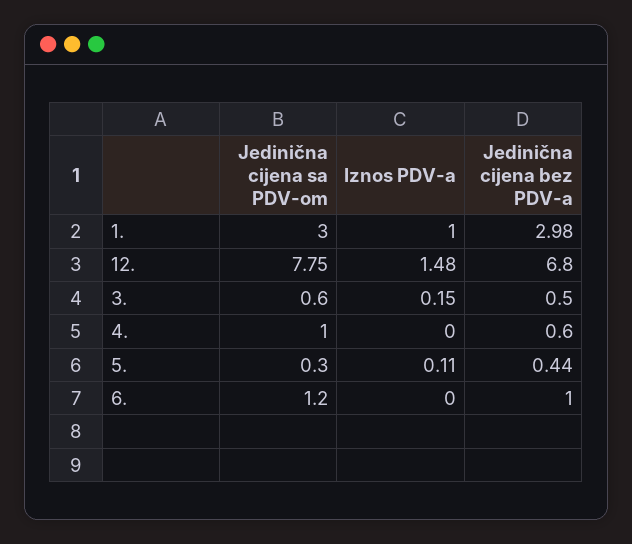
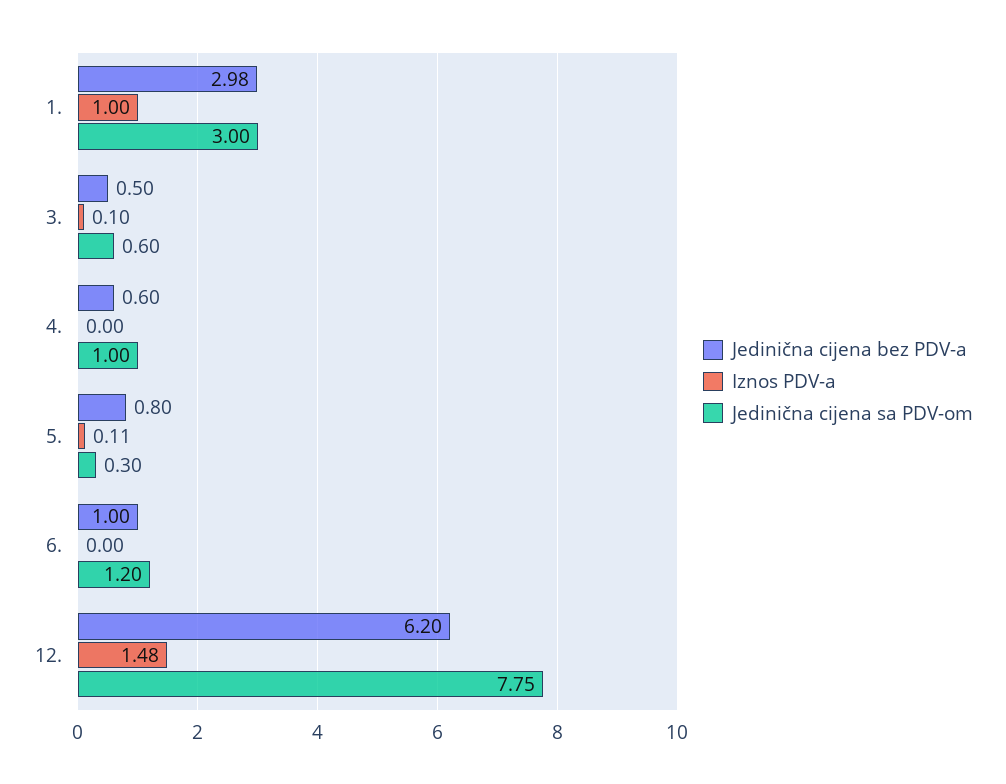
Jedinična cijena bez PDV-a, 12.: 6.8 -> 6.2
Iznos PDV-a, 3.: 0.15 -> 0.1
Jedinična cijena bez PDV-a, 5.: 0.44 -> 0.8

